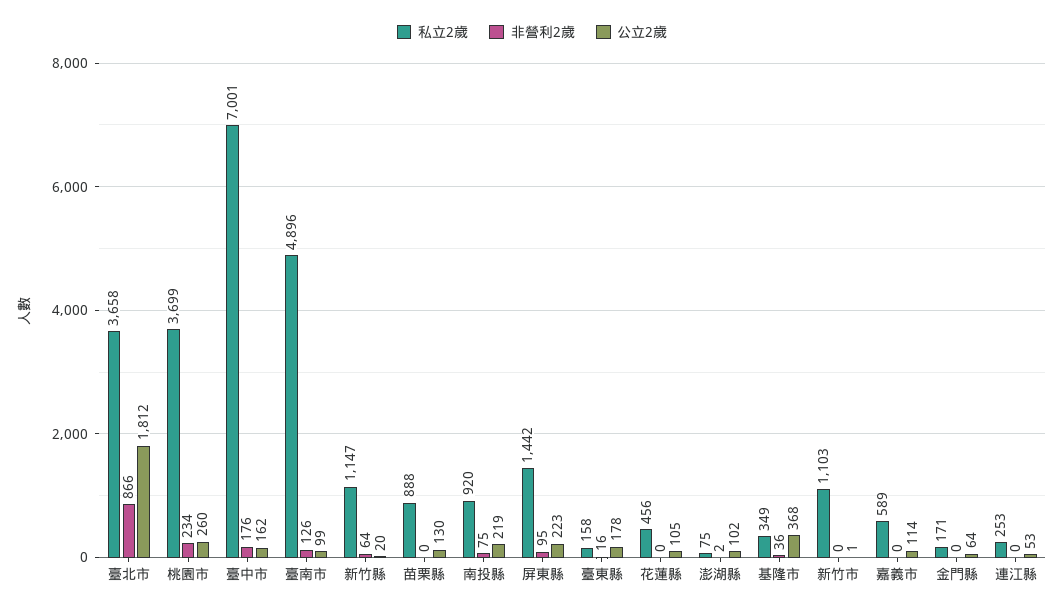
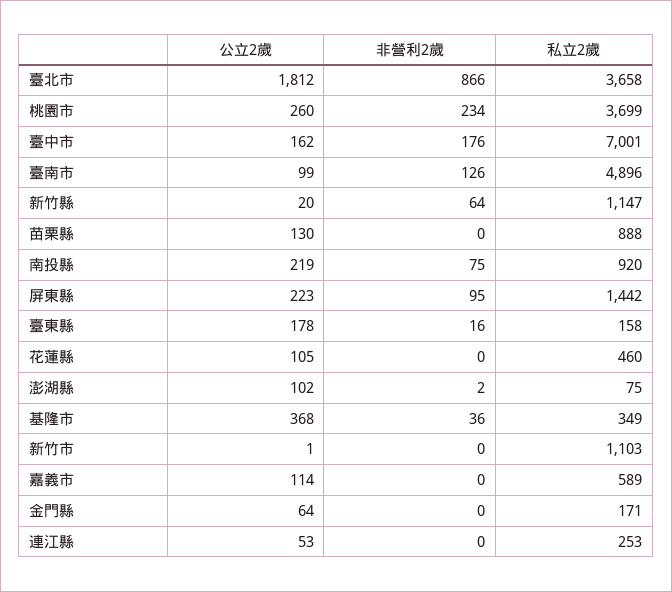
私立2歲, 花蓮縣: 456 -> 460

